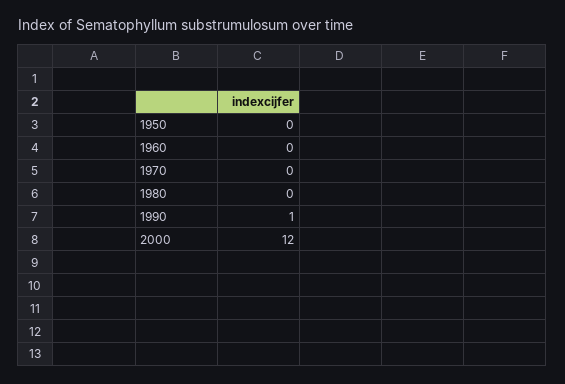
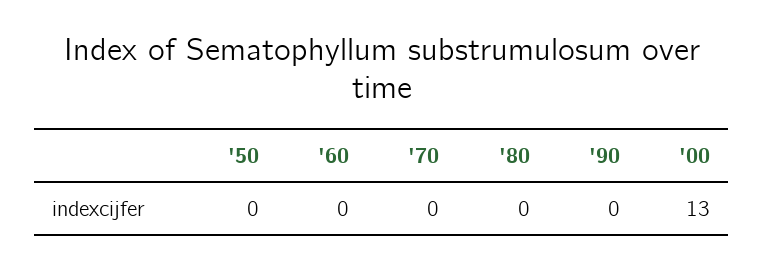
1990: 1 -> 0
2000: 12 -> 13

